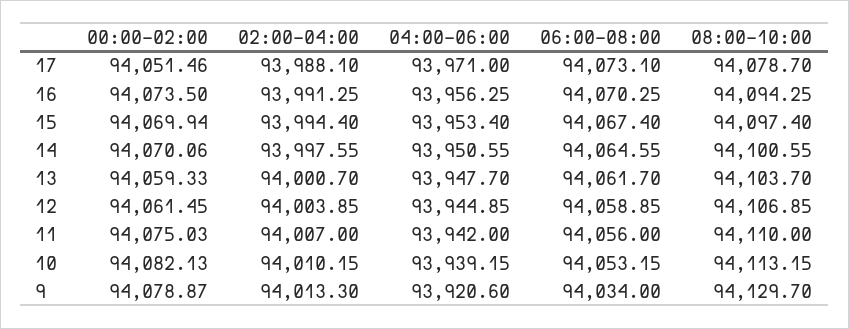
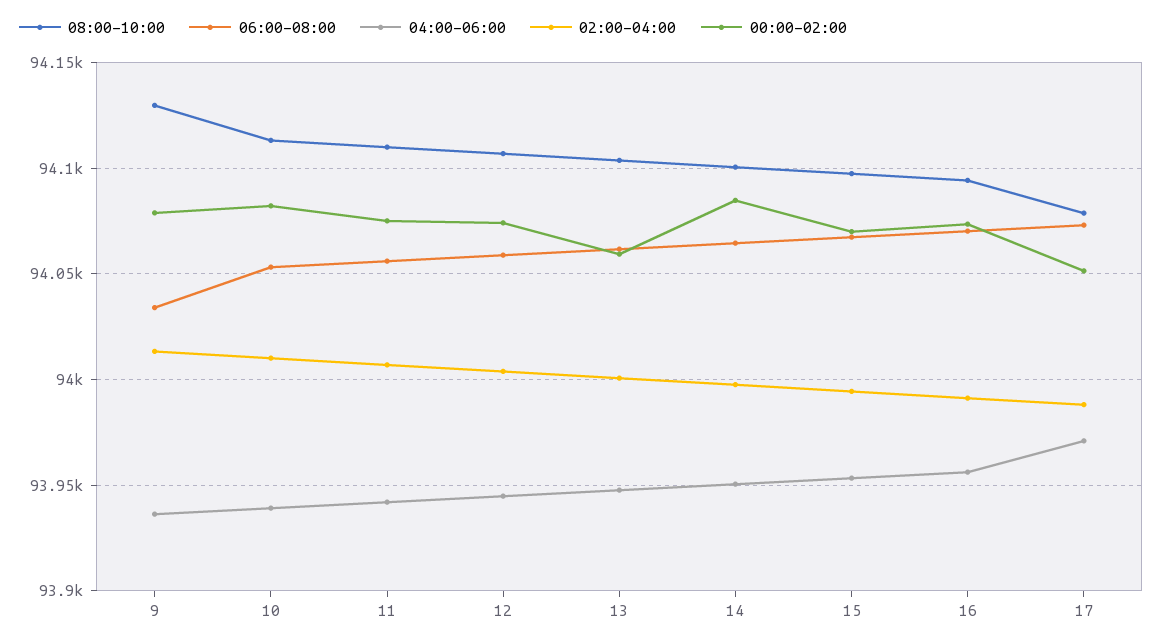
00:00-02:00, 14: 94070.06 -> 94085
00:00-02:00, 12: 94061.45 -> 94075
04:00-06:00, 9: 93920.6 -> 93935

